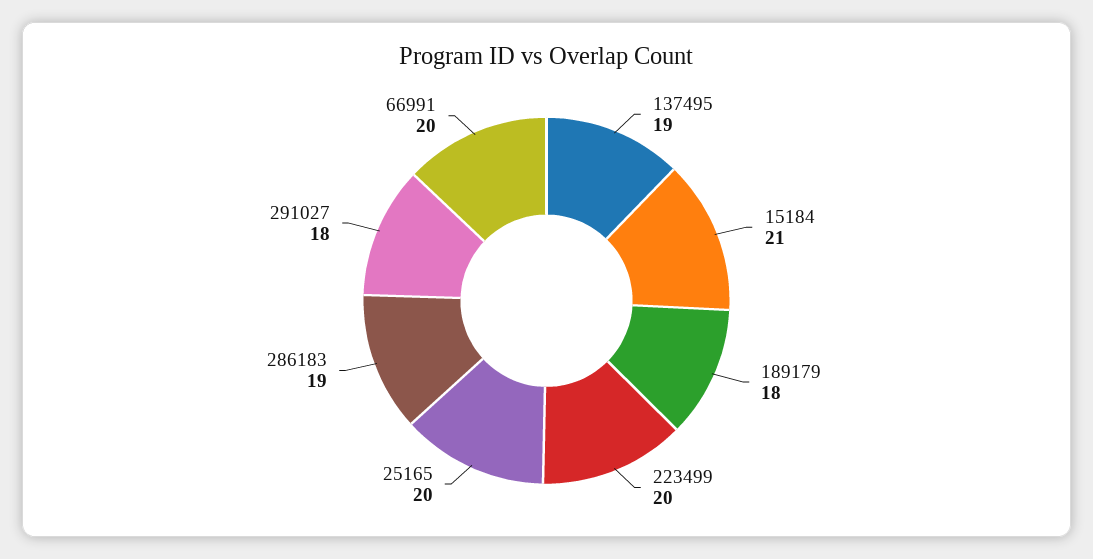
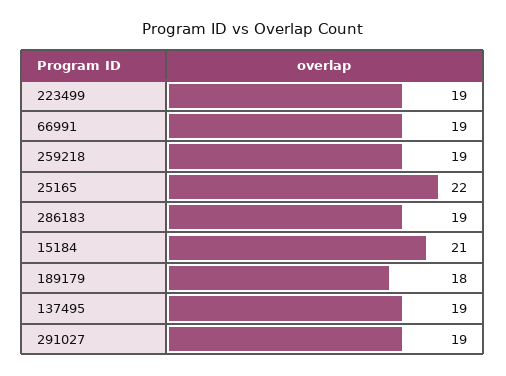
223499: 20 -> 19
25165: 20 -> 22
291027: 18 -> 19
66991: 20 -> 19
259218: none -> 19

